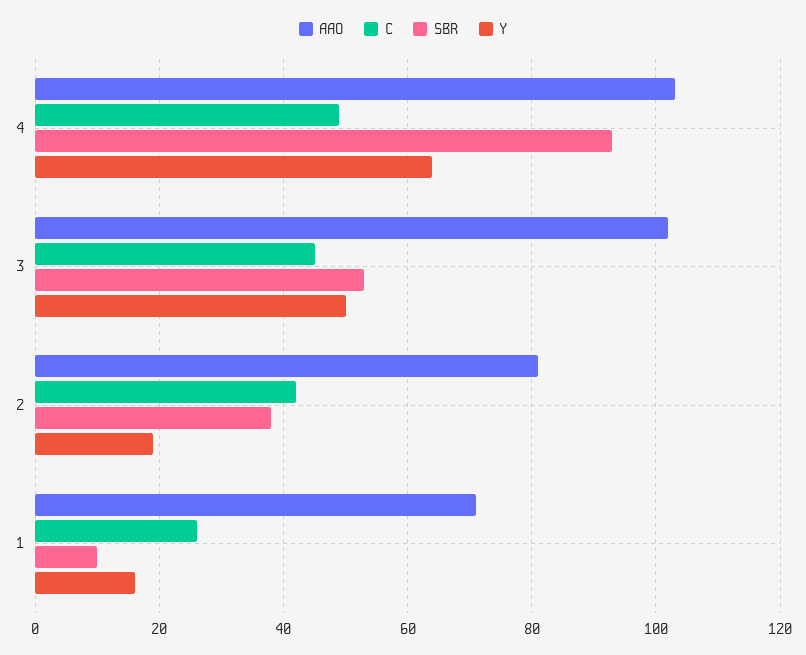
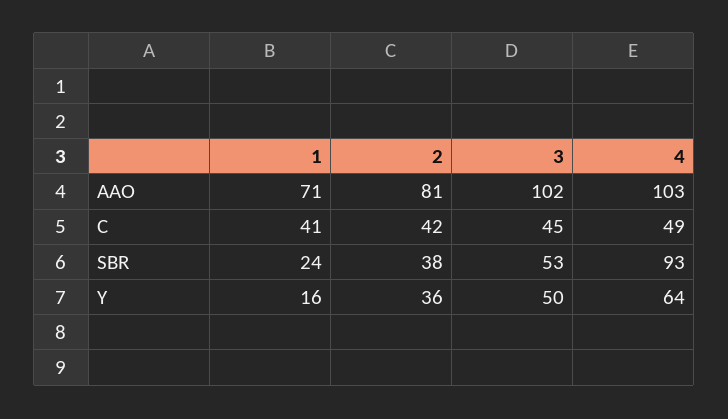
Y, 2: 20 -> 36
C, 1: 25 -> 41
SBR, 1: 10 -> 24

